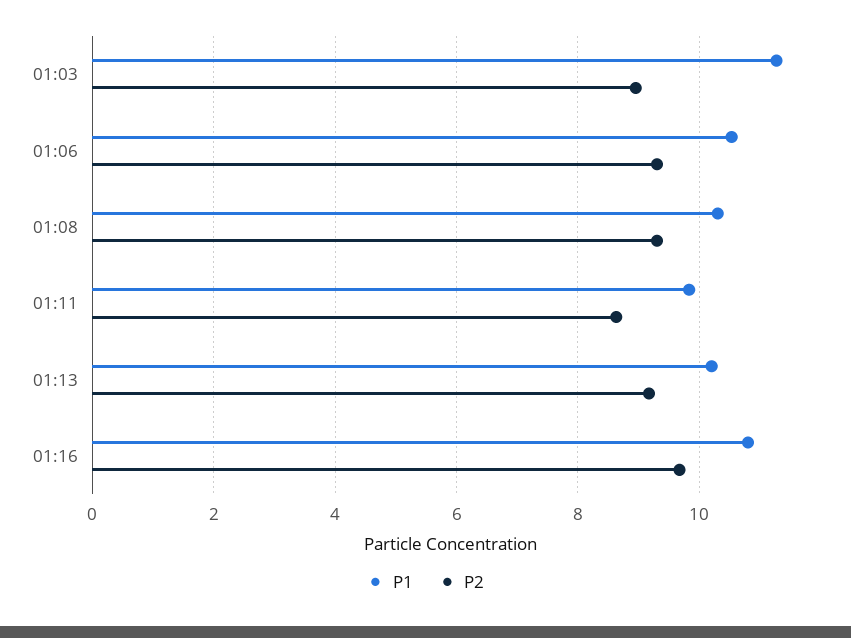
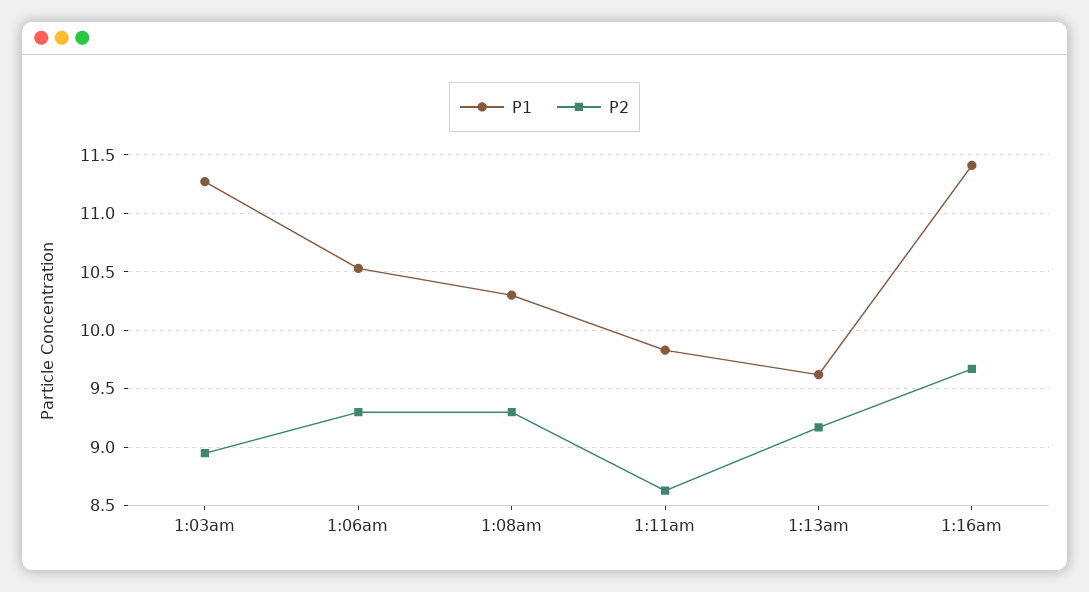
P1, 01:13: 10.2 -> 9.6
P1, 01:16: 10.8 -> 11.4

